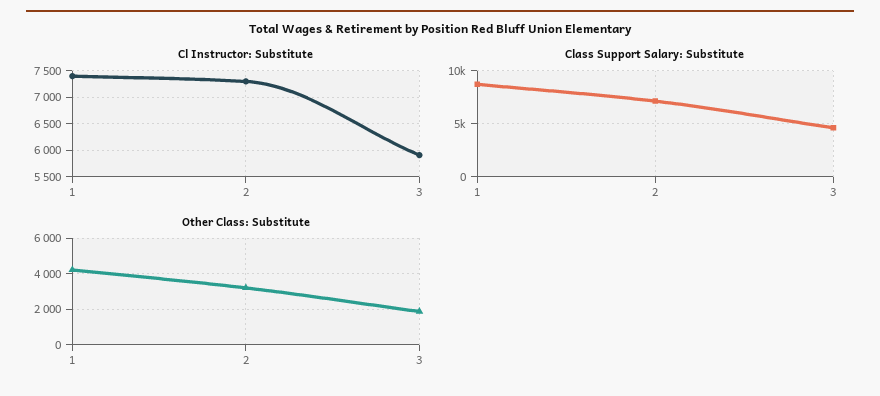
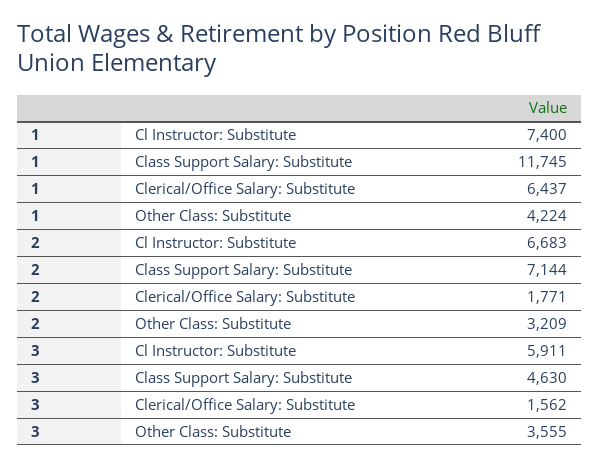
Cl Instructor: Substitute, 2: 7250 -> 6683
Class Support Salary: Substitute, 1: 9000 -> 11745
Other Class: Substitute, 3: 2000 -> 3555
Clerical/Office Salary: Substitute, 1: none -> 6437
Clerical/Office Salary: Substitute, 2: none -> 1771
Clerical/Office Salary: Substitute, 3: none -> 1562

